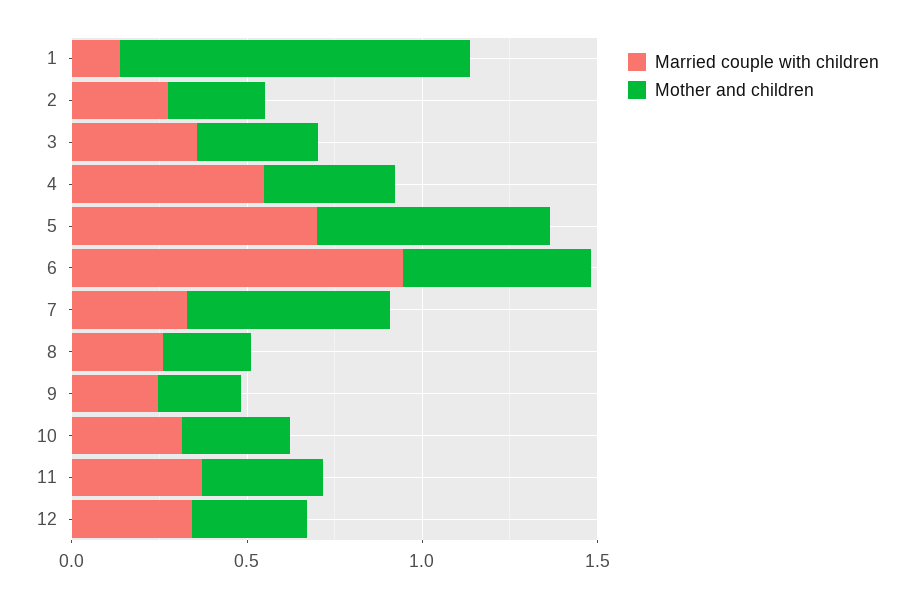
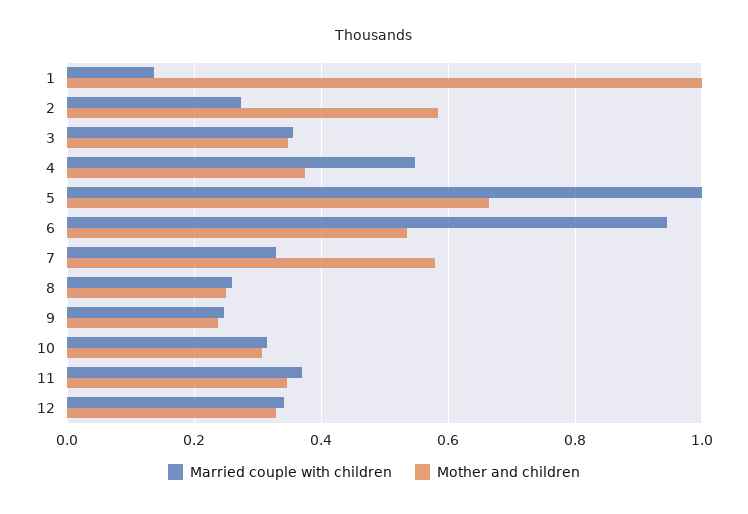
Mother and children, 2: 0.3 -> 0.58
Married couple with children, 5: 0.7 -> 1

